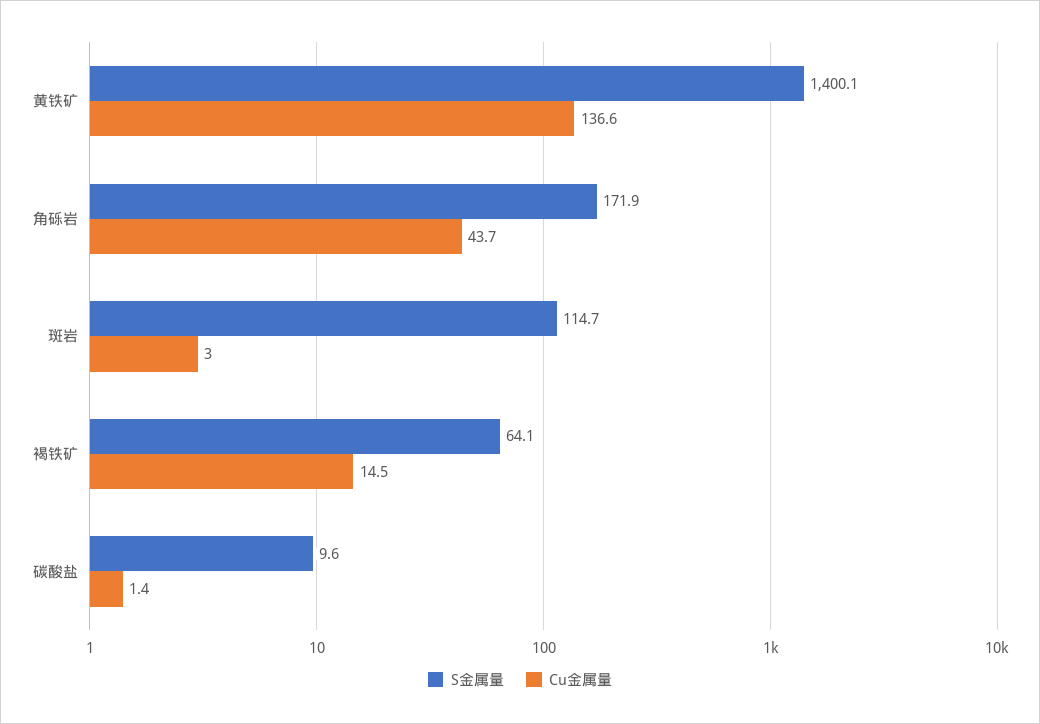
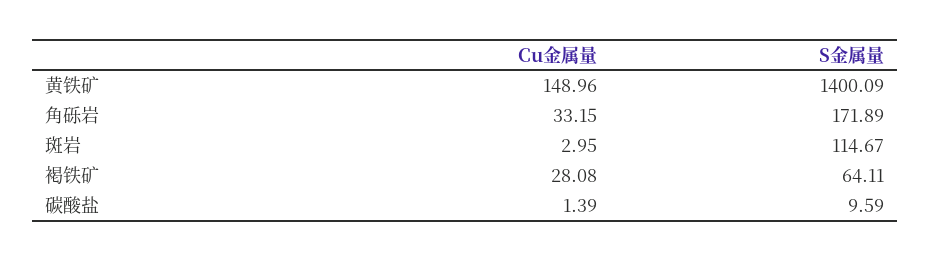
Cu金属量, 黄铁矿: 136.6 -> 148.96
Cu金属量, 角砾岩: 43.7 -> 33.15
Cu金属量, 褐铁矿: 14.5 -> 28.08

